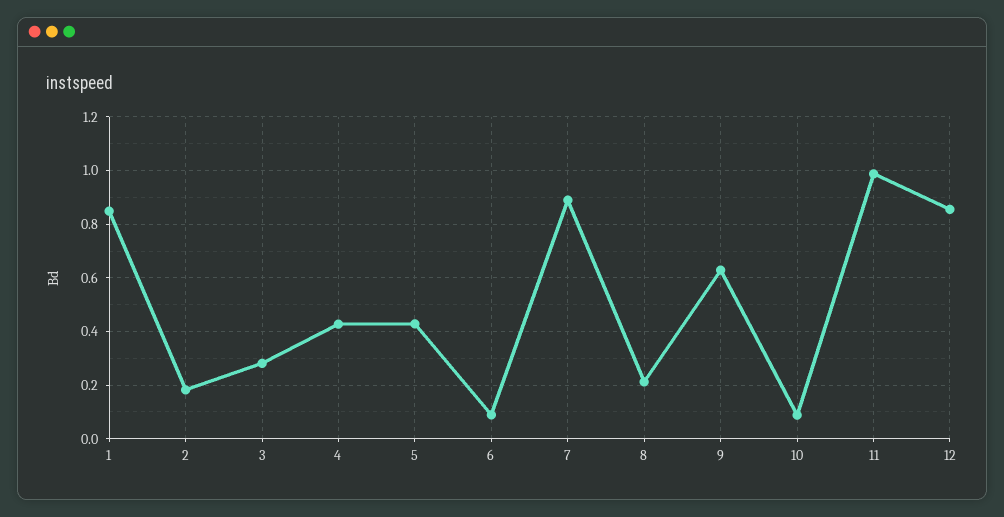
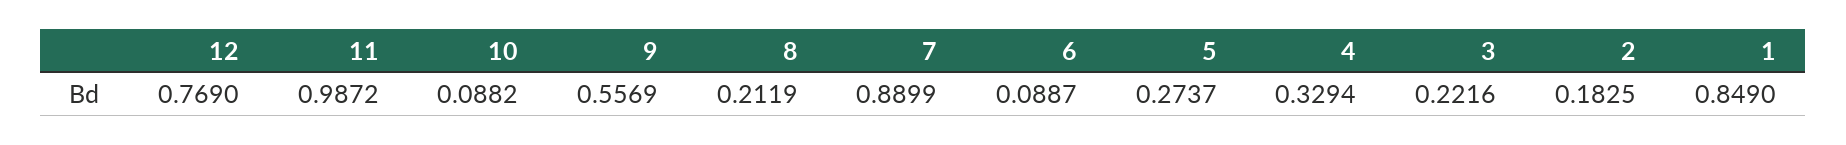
3: 0.275 -> 0.2216
4: 0.425 -> 0.3294
5: 0.425 -> 0.2737
9: 0.625 -> 0.5569
12: 0.85 -> 0.769

